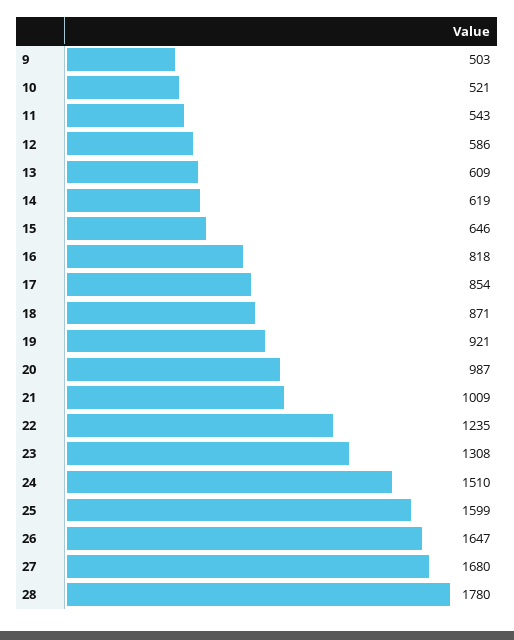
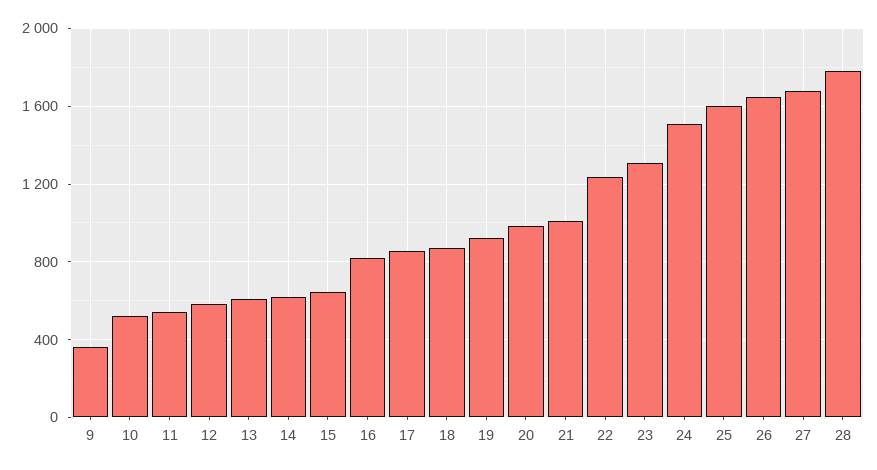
9: 503 -> 350

